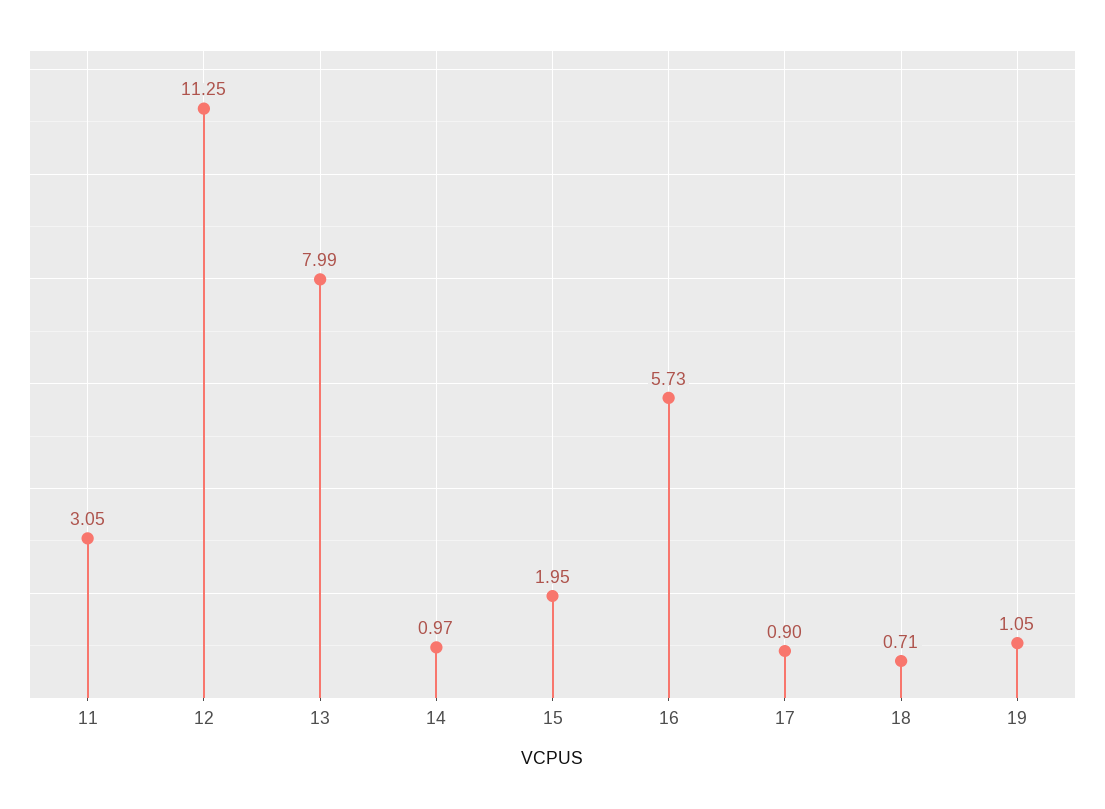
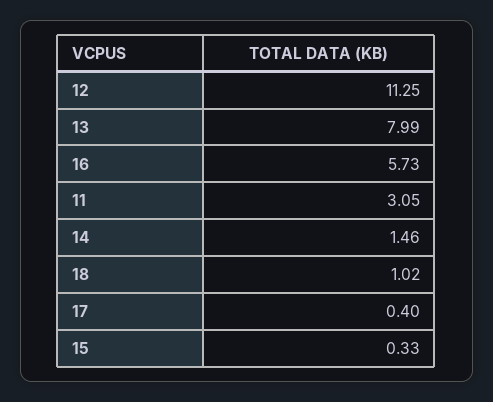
14: 0.97 -> 1.46
15: 1.95 -> 0.33
17: 0.9 -> 0.4
18: 0.71 -> 1.02
19: 1.05 -> none

